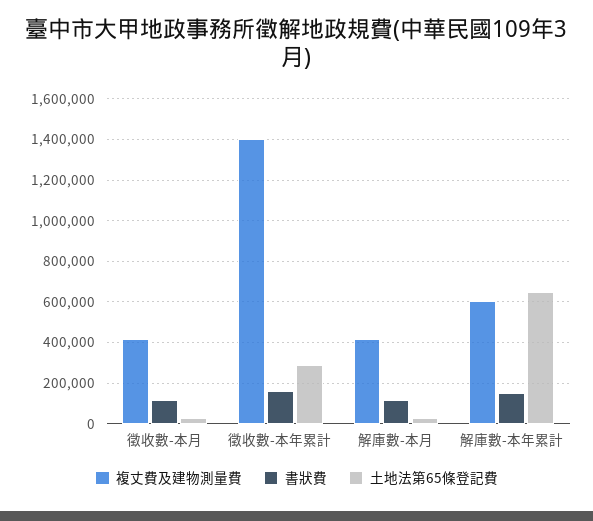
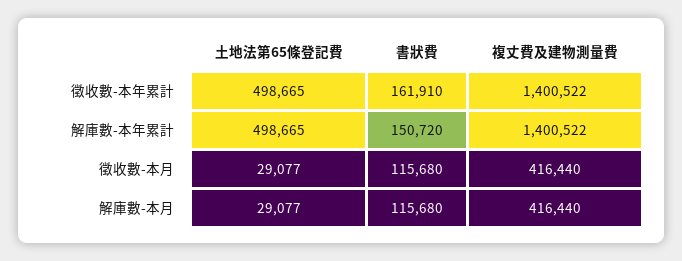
土地法第65條登記費, 徵收數-本年累計: 300000 -> 498665
複丈費及建物測量費, 解庫數-本年累計: 600000 -> 1400522
土地法第65條登記費, 解庫數-本年累計: 650000 -> 498665

